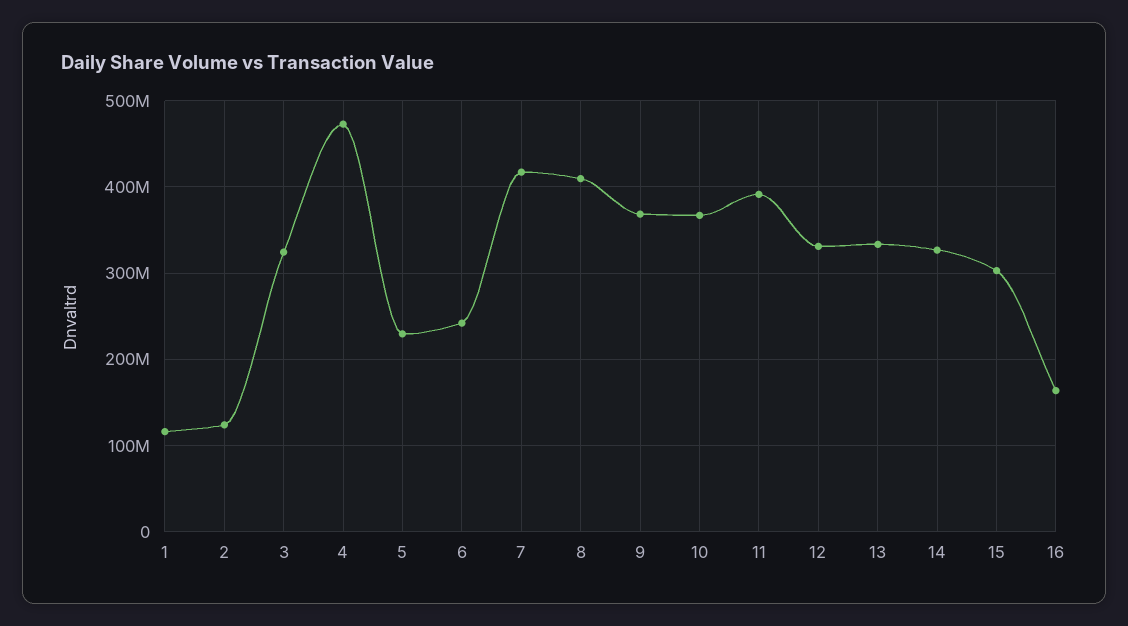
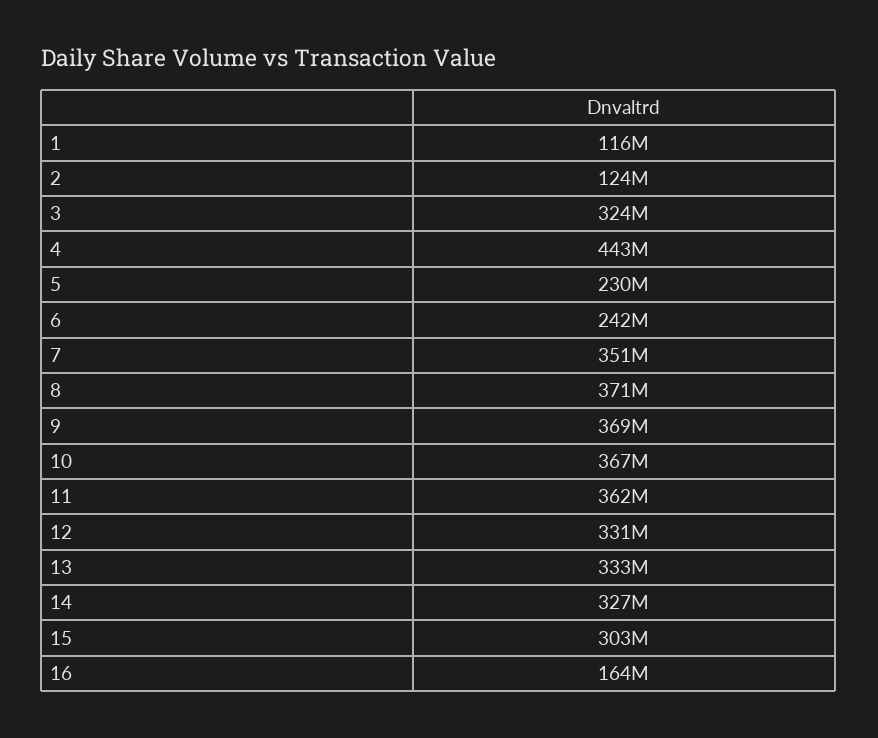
4: 470000000 -> 443000000
7: 420000000 -> 351000000
8: 410000000 -> 371000000
11: 390000000 -> 362000000

